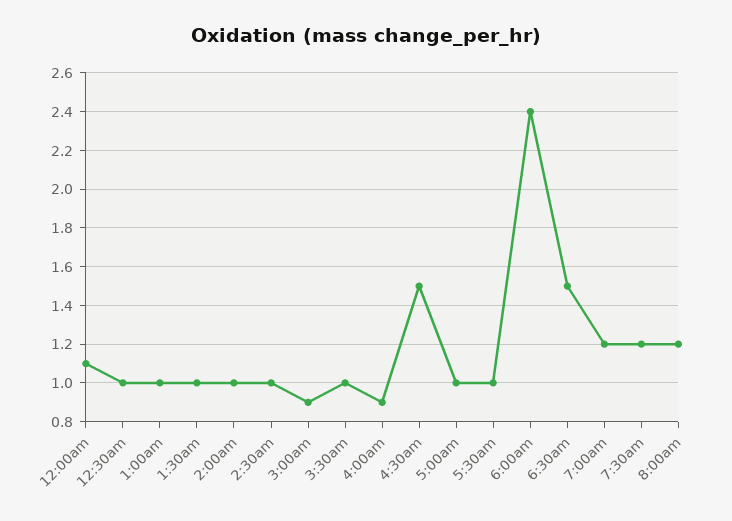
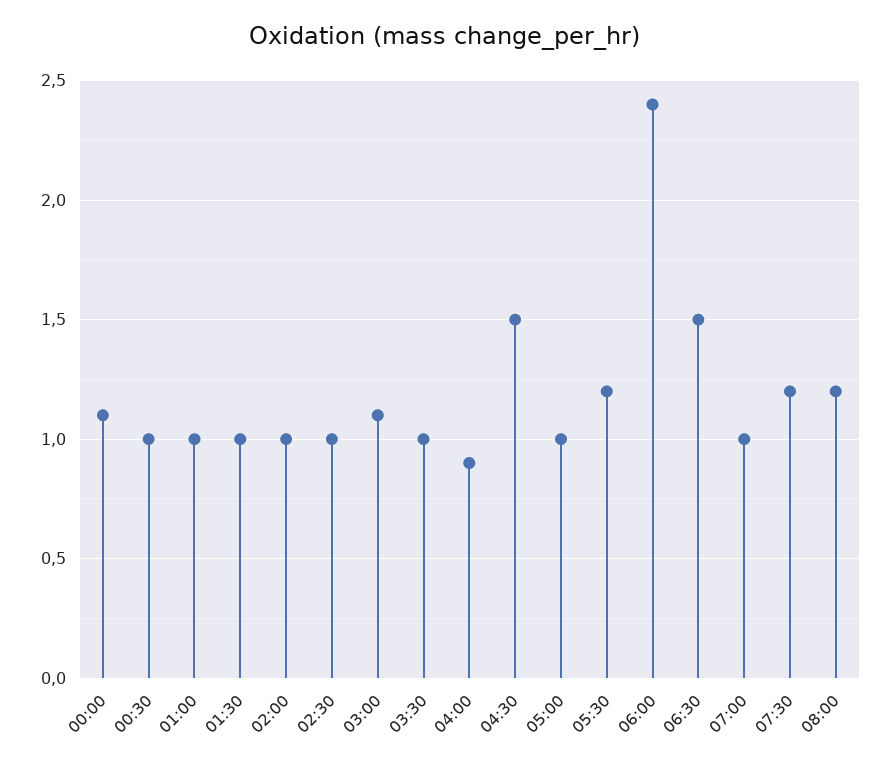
3:00am: 0.9 -> 1.1
5:30am: 1 -> 1.2
7:00am: 1.2 -> 1

